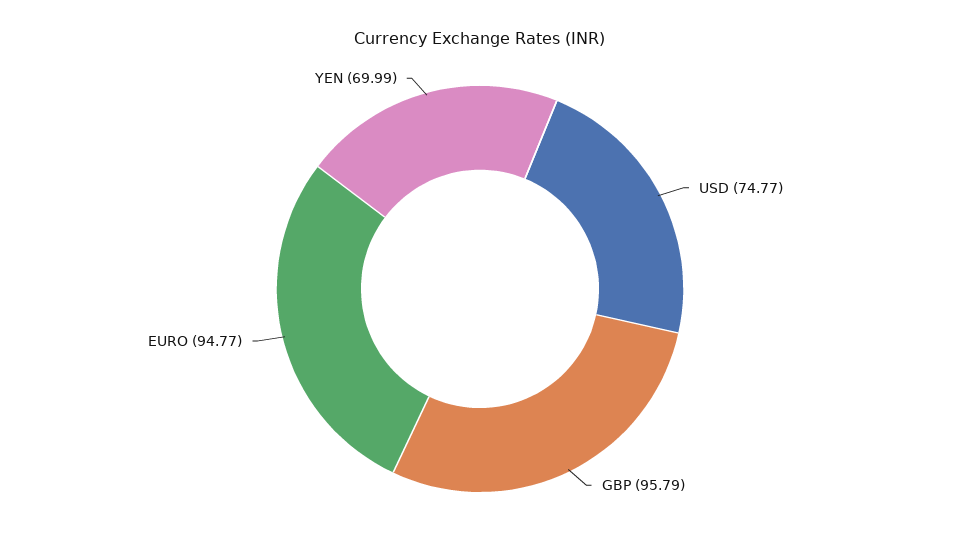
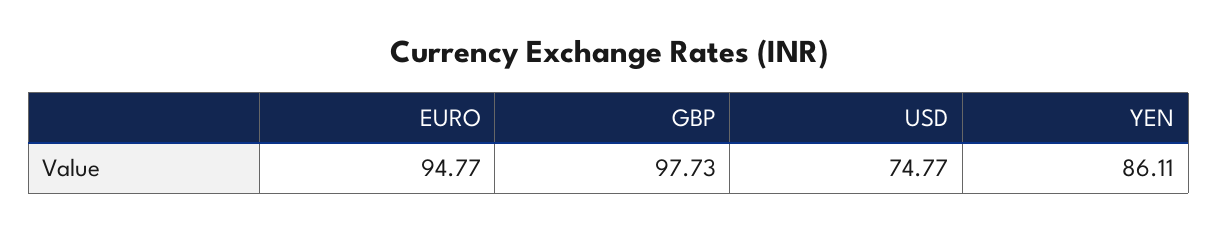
GBP: 95.79 -> 97.73
YEN: 69.99 -> 86.11

